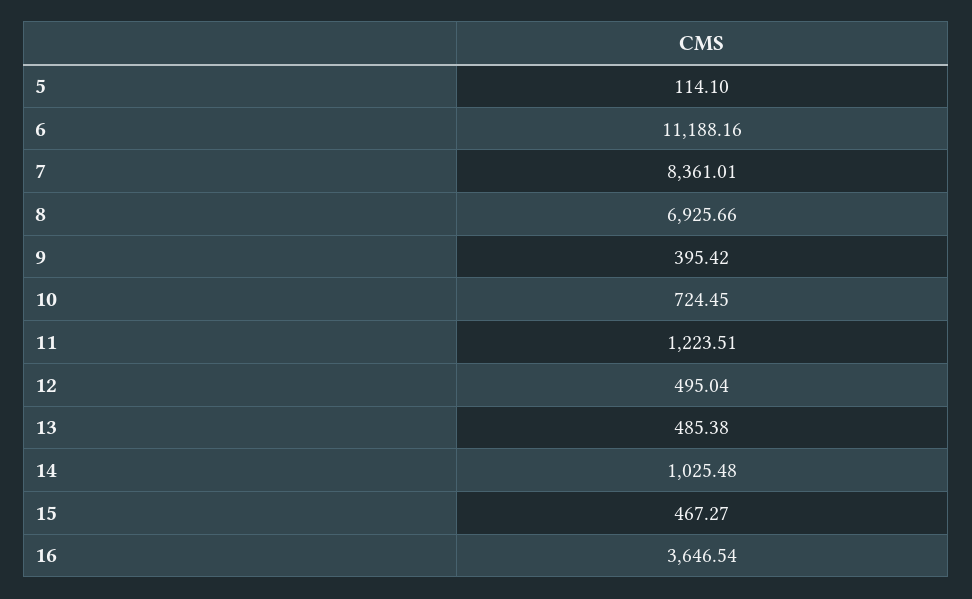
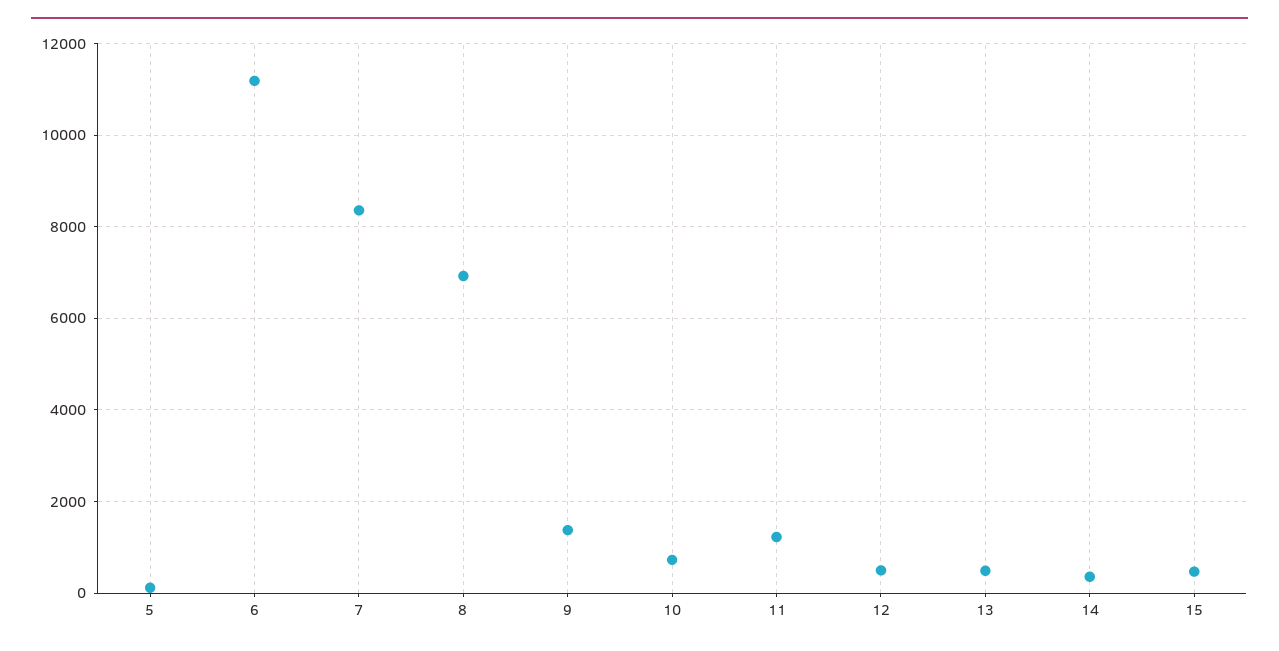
9: 395.42 -> 1400
14: 1025.48 -> 400
16: 3646.54 -> none

